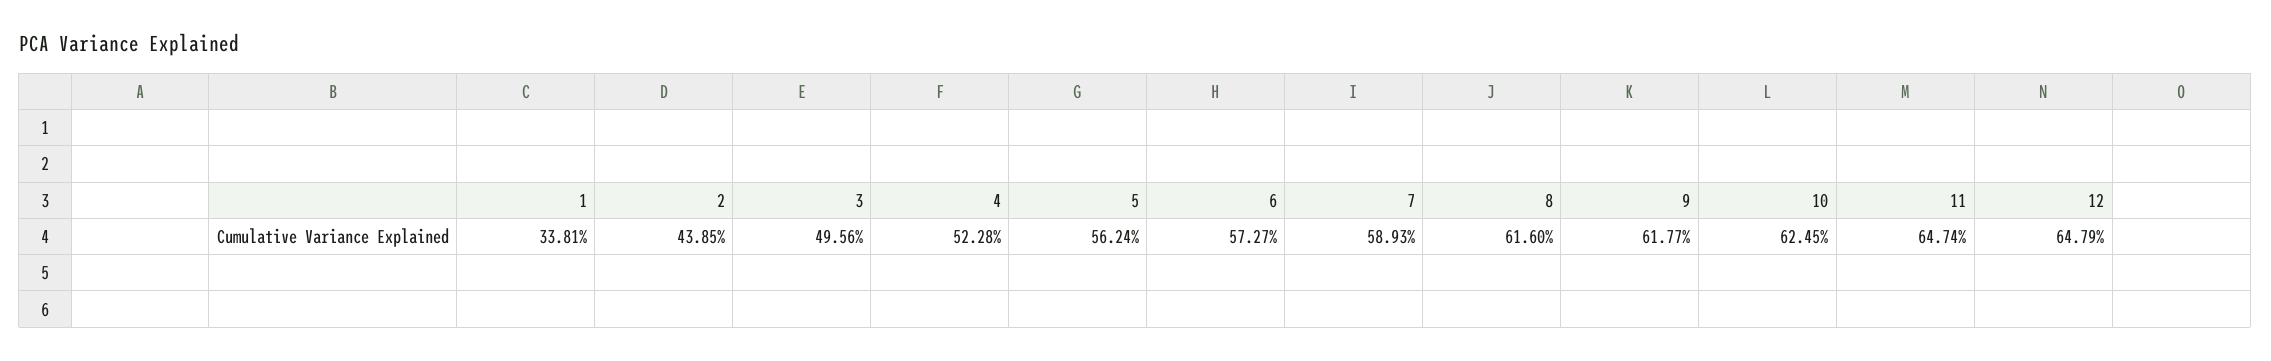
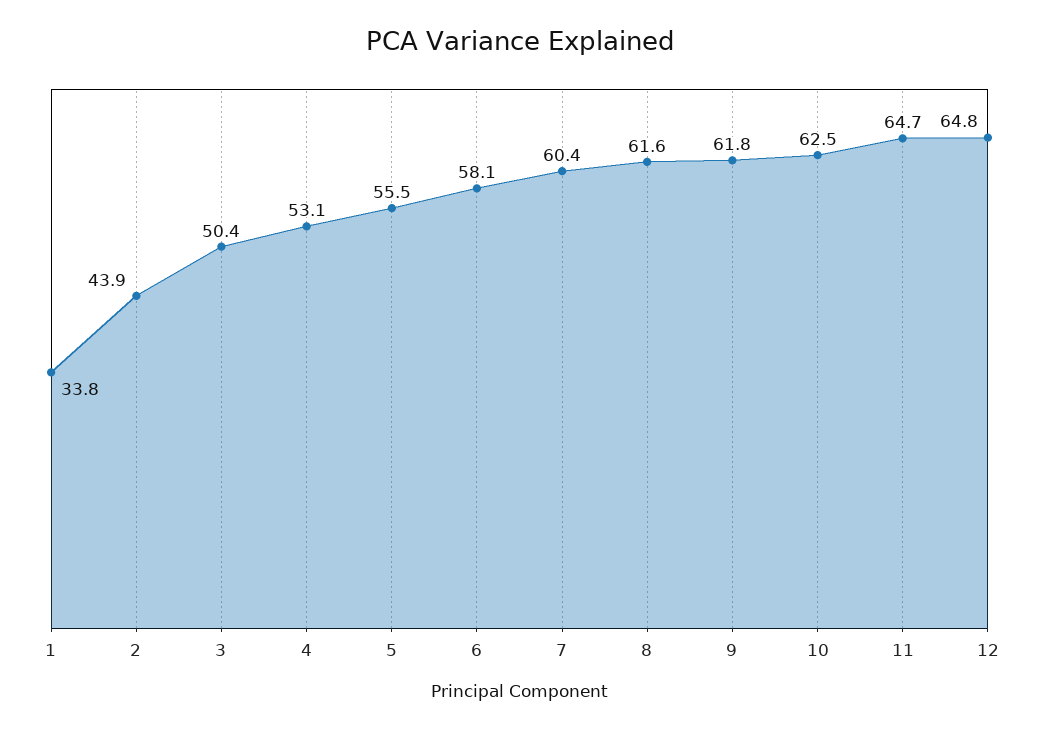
3: 49.56 -> 50.4
4: 52.28 -> 53.1
5: 56.24 -> 55.5
6: 57.27 -> 58.1
7: 58.93 -> 60.4

